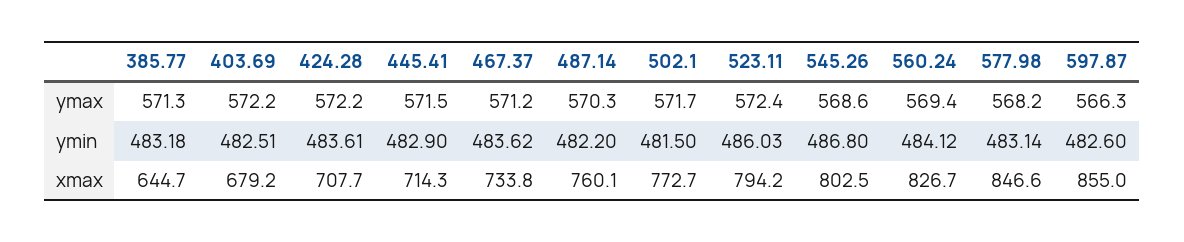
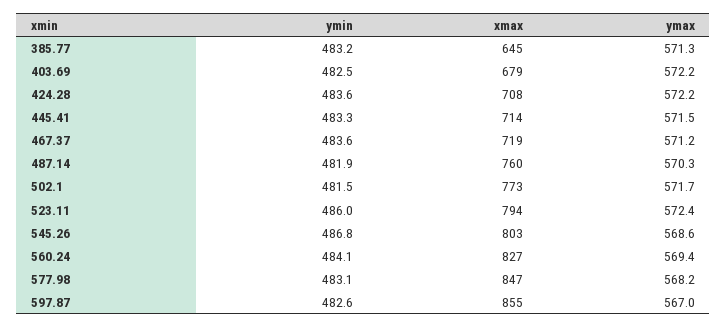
597.87, ymax: 566.3 -> 567
445.41, ymin: 482.9 -> 483.3
487.14, ymin: 482.2 -> 481.9
467.37, xmax: 733.8 -> 719

